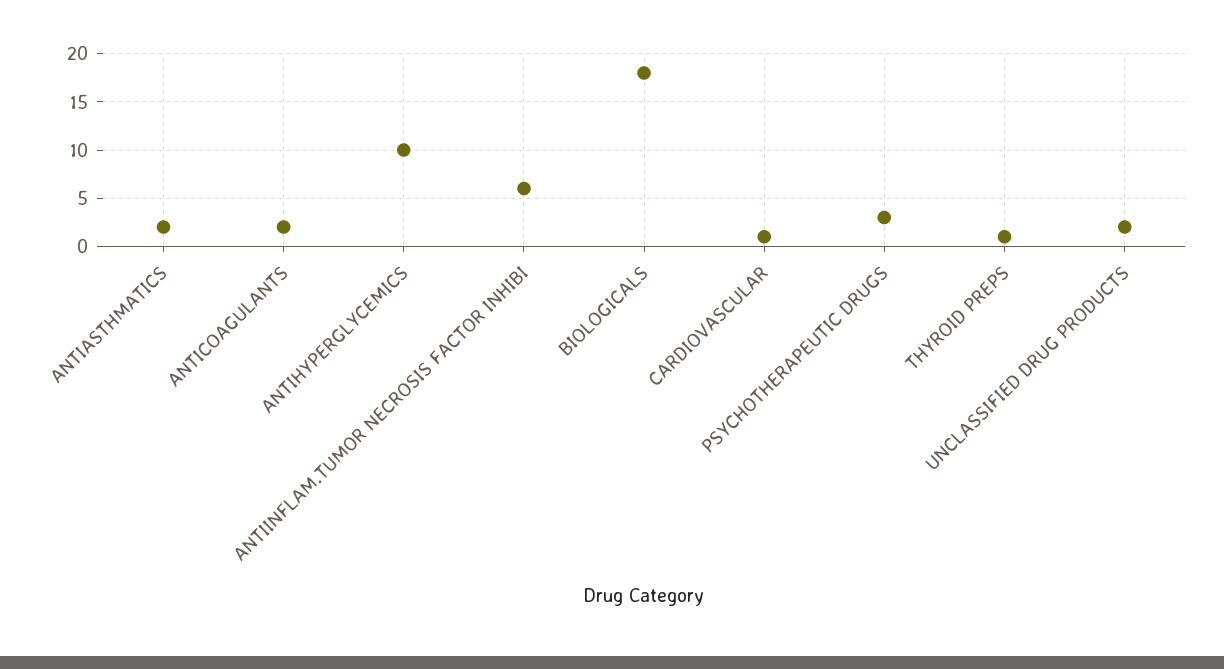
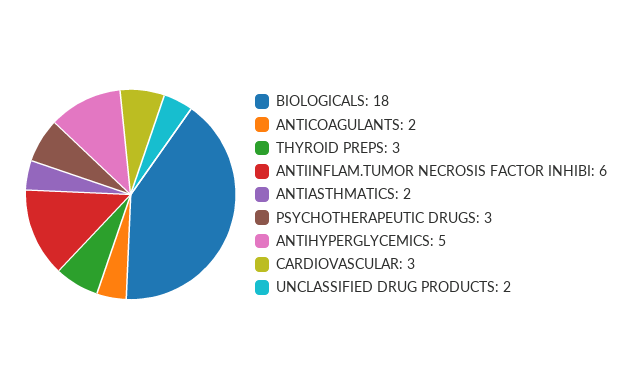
ANTIHYPERGLYCEMICS: 10 -> 5
CARDIOVASCULAR: 1 -> 3
THYROID PREPS: 1 -> 3

